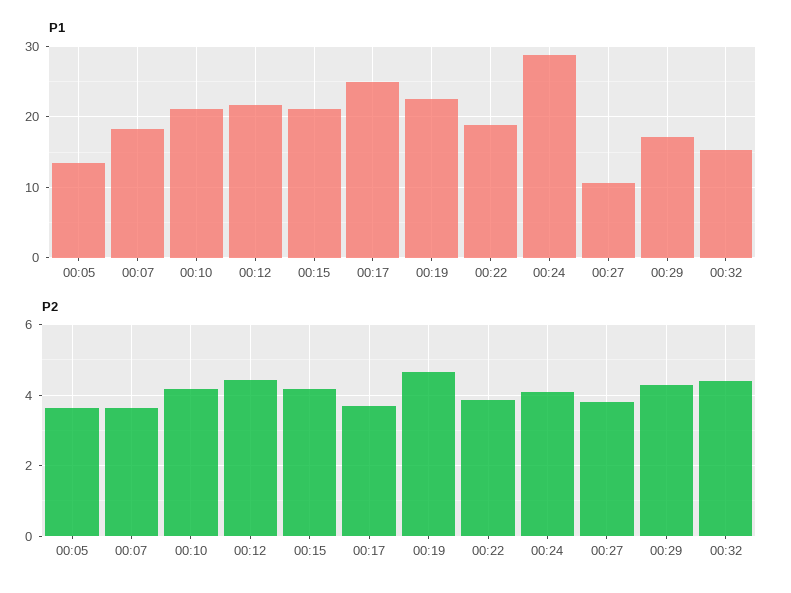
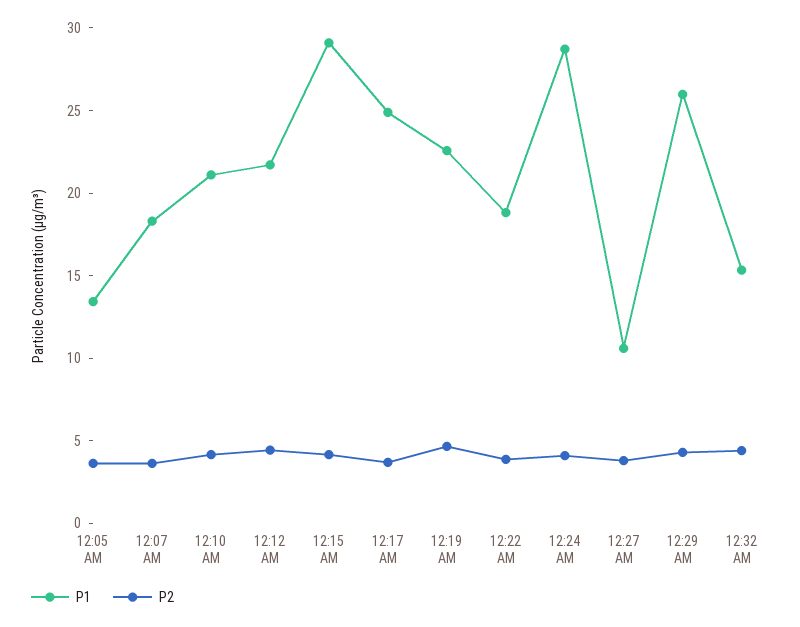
P1, 00:15: 21 -> 29
P1, 00:29: 17 -> 26

